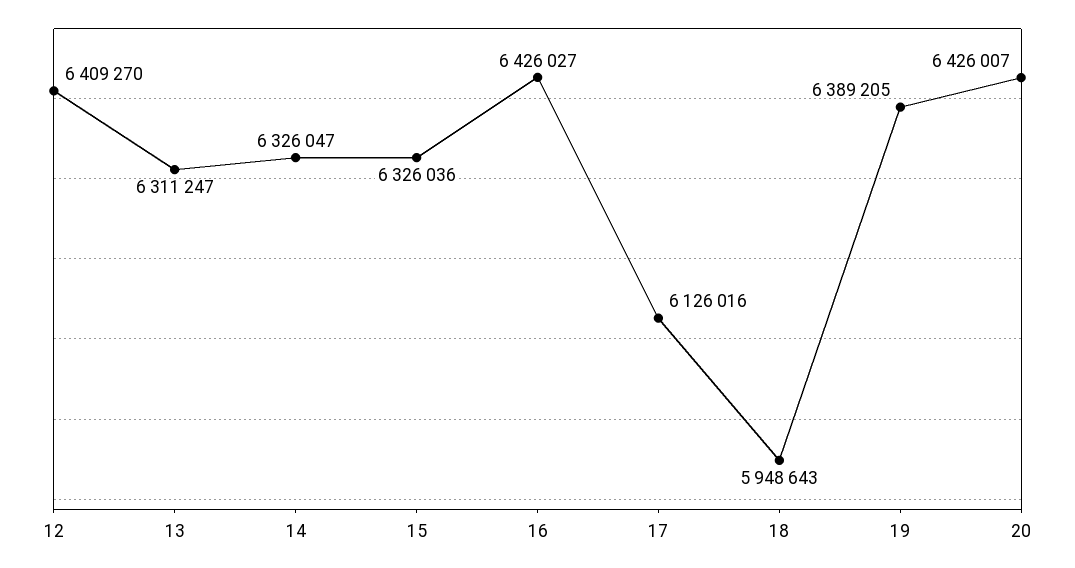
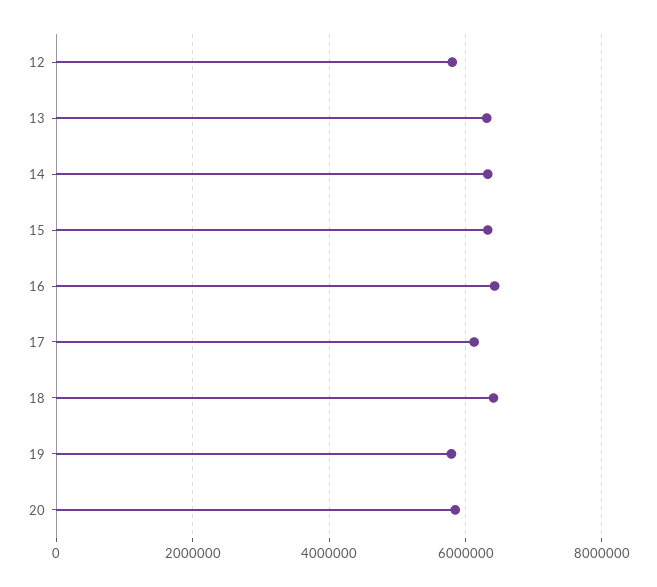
12: 6409270 -> 5800000
18: 5948643 -> 6400000
19: 6389205 -> 5800000
20: 6426007 -> 5800000

